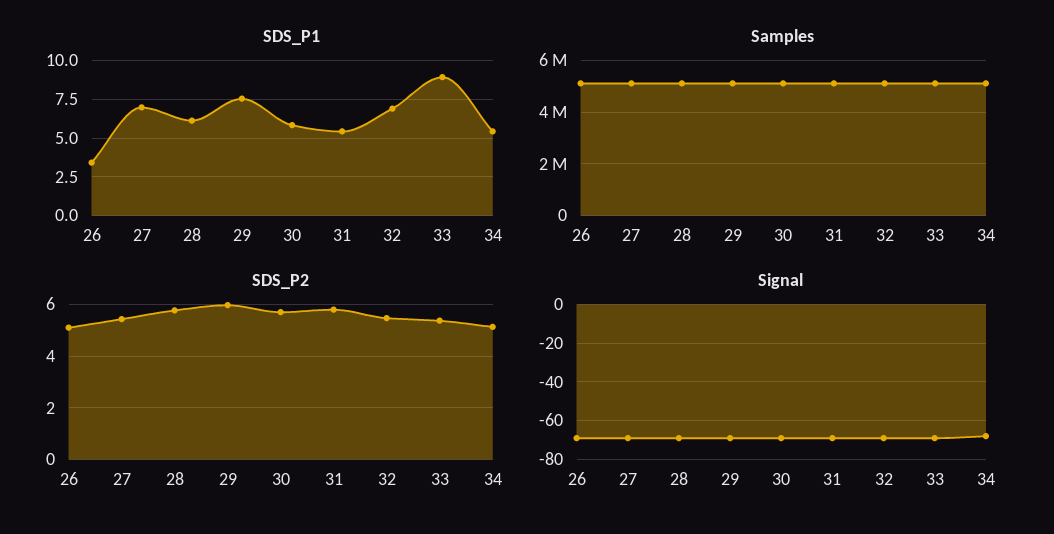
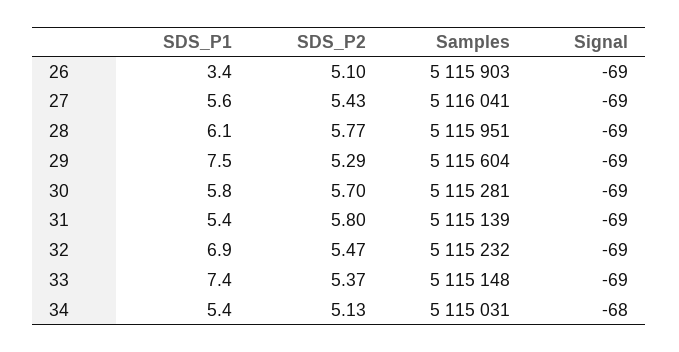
SDS_P1, 27: 7 -> 5.6
SDS_P1, 33: 9 -> 7.4
SDS_P2, 29: 6 -> 5.29

